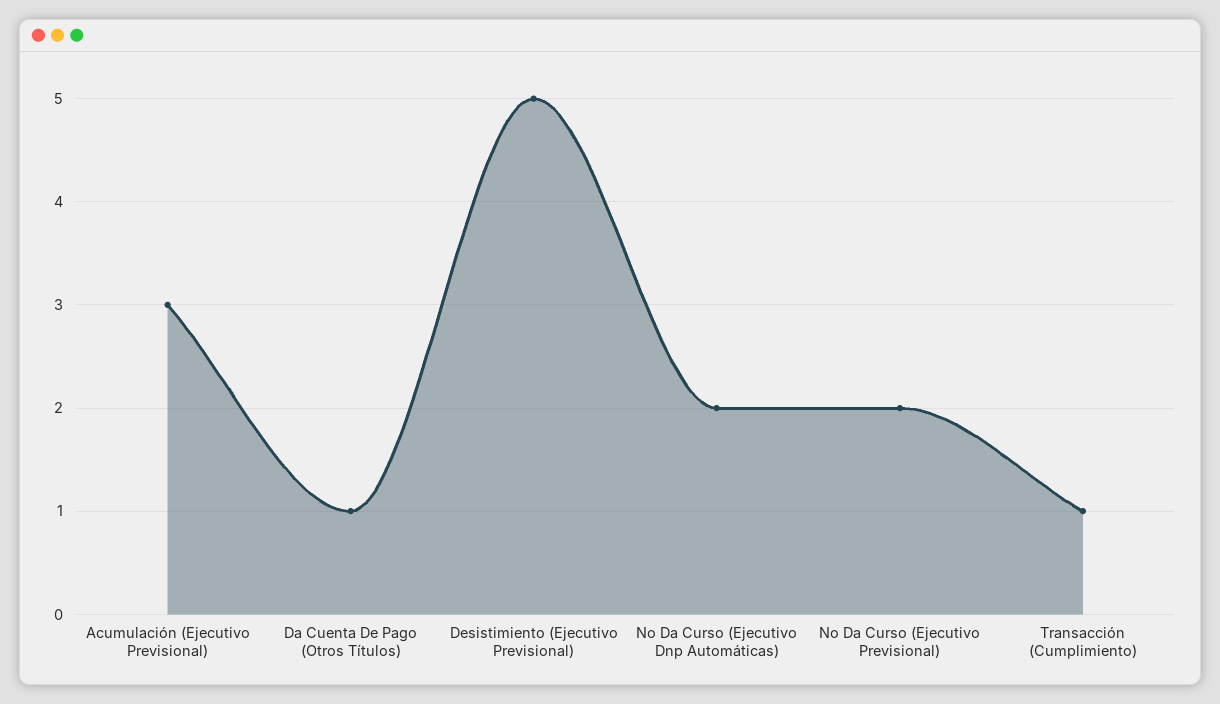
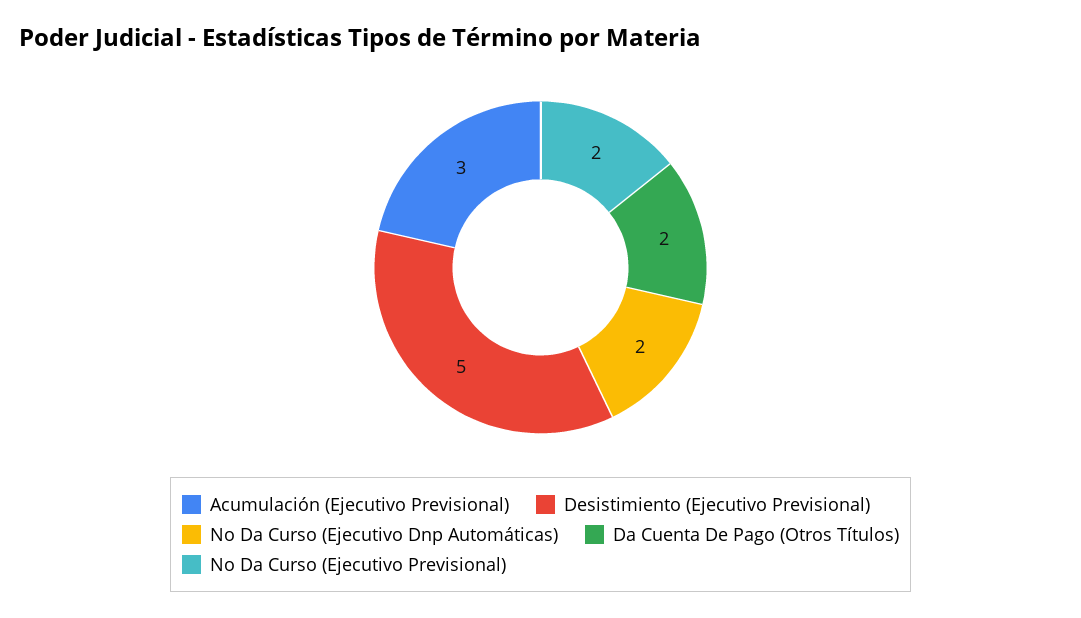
Da Cuenta De Pago (Otros Títulos): 1 -> 2
Transacción (Cumplimiento): 1 -> none

